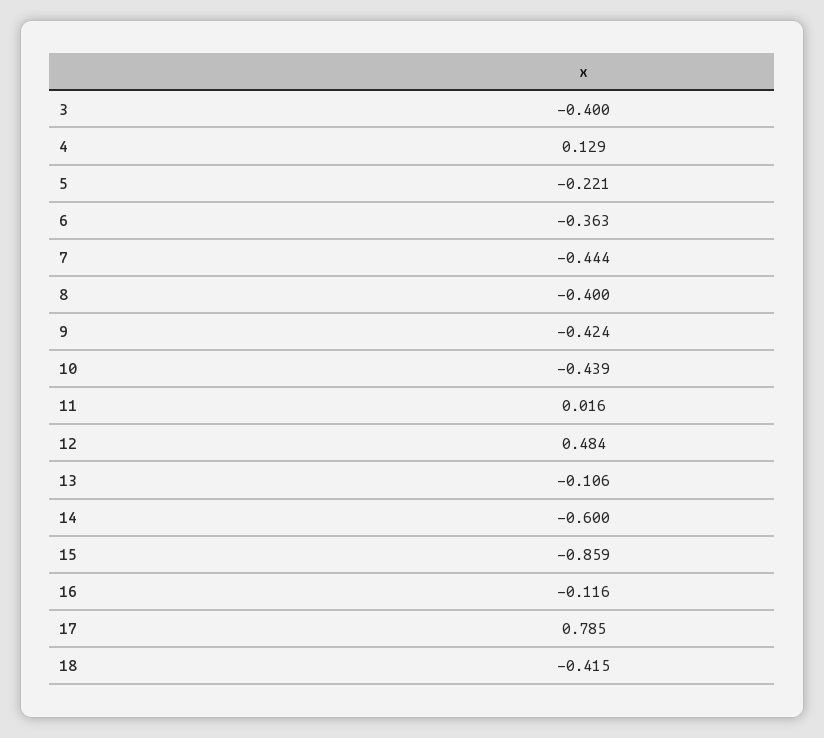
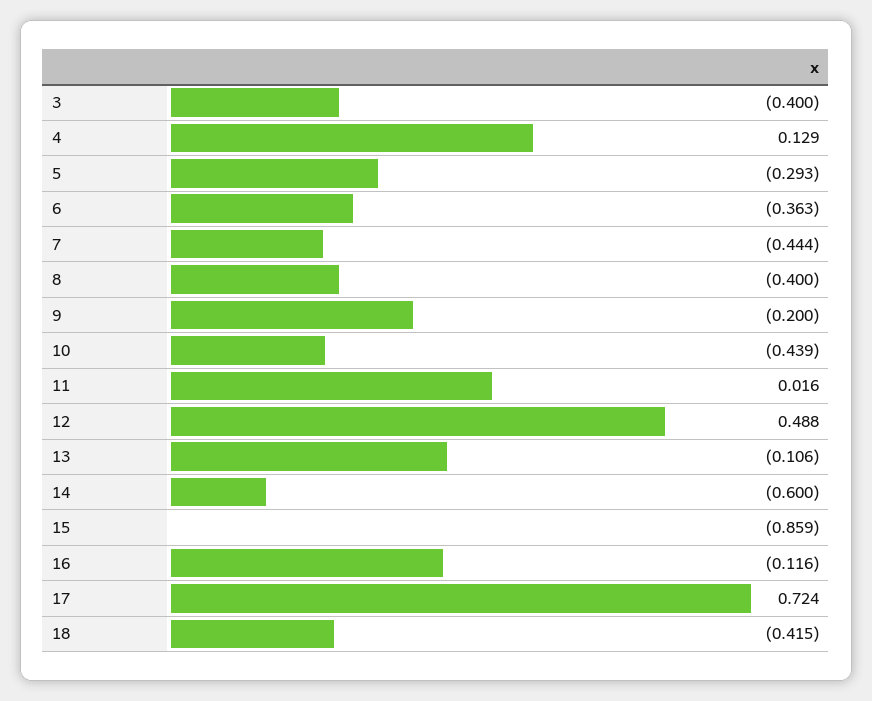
5: -0.221 -> -0.293
9: -0.424 -> -0.2
12: 0.484 -> 0.488
17: 0.785 -> 0.724

